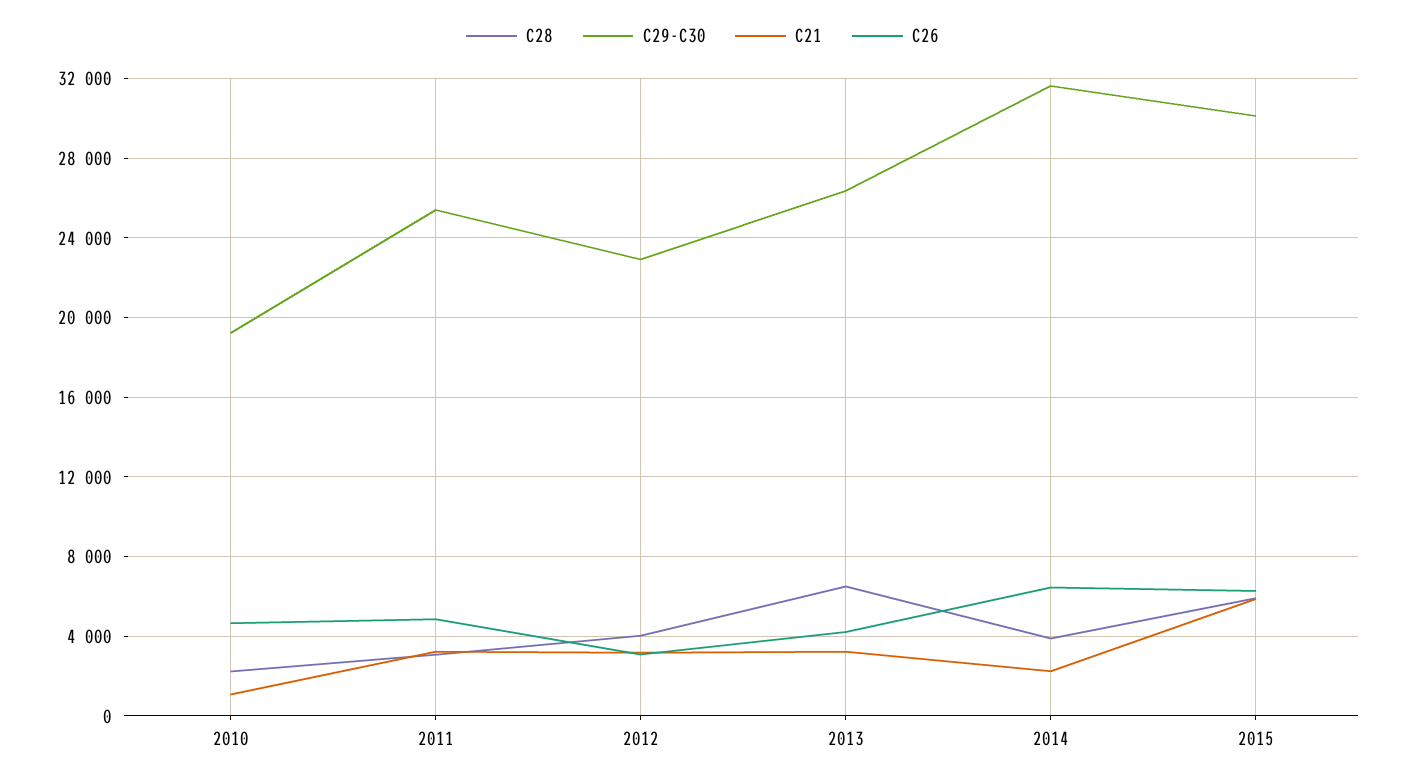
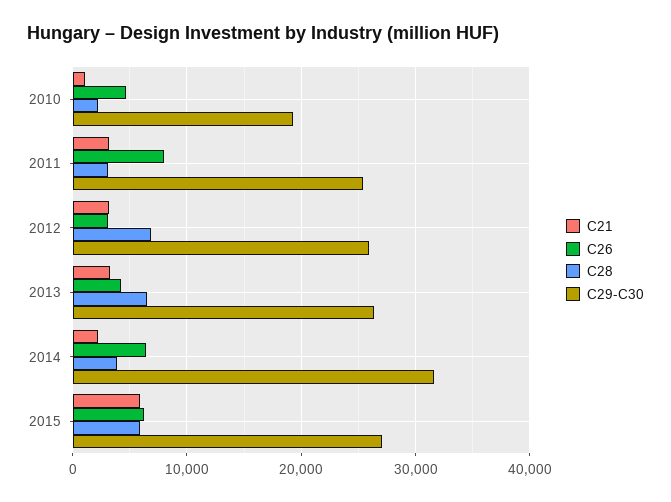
C26, 2011: 5000 -> 8000
C28, 2012: 4000 -> 7000
C29-C30, 2012: 23000 -> 26000
C29-C30, 2015: 30000 -> 27000

